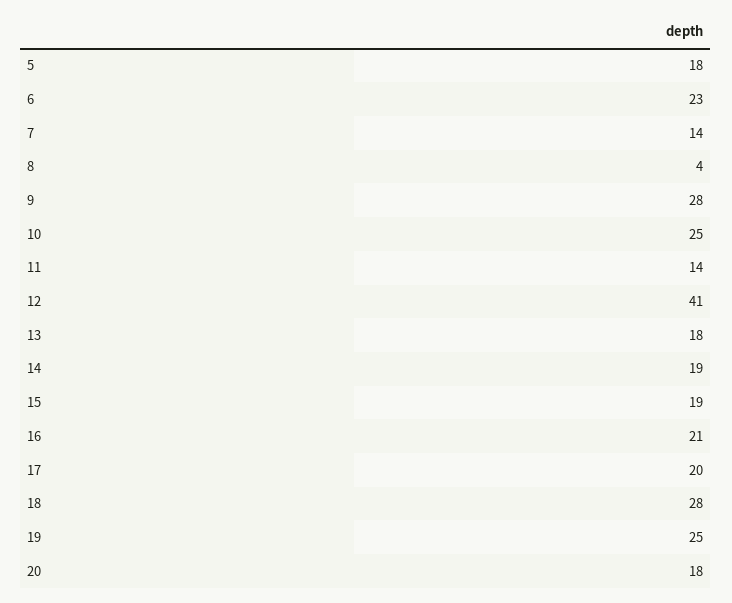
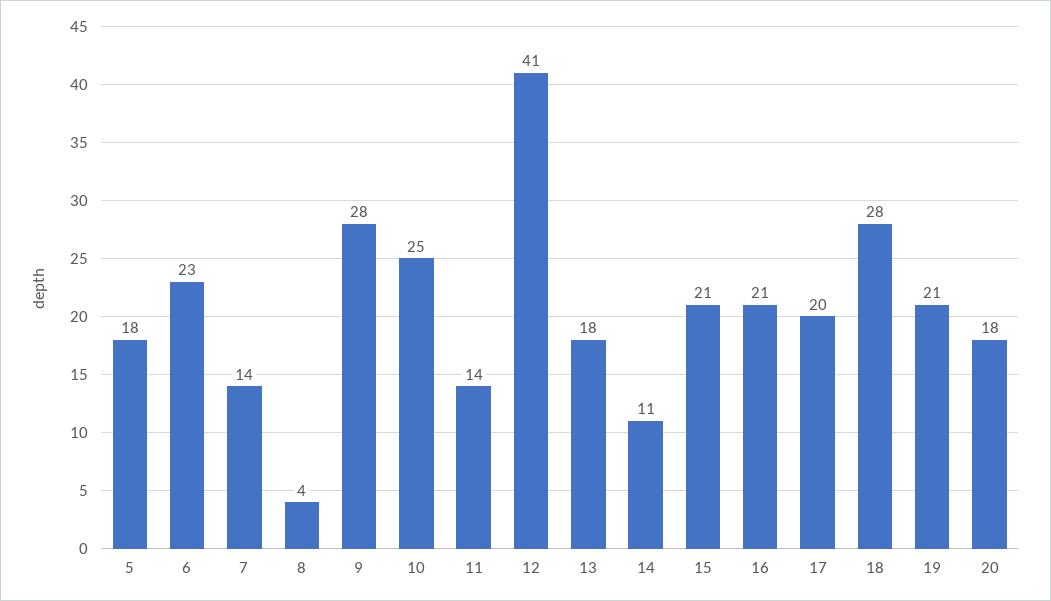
14: 19 -> 11
15: 19 -> 21
19: 25 -> 21

